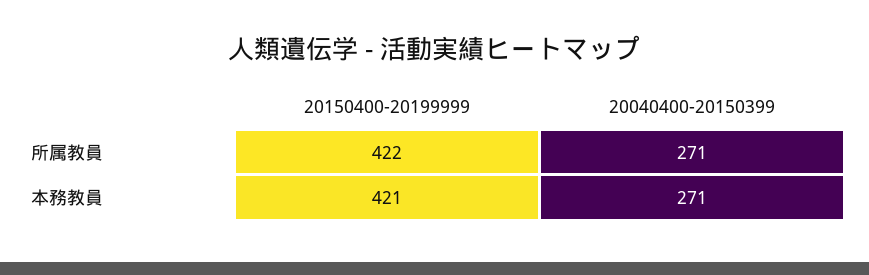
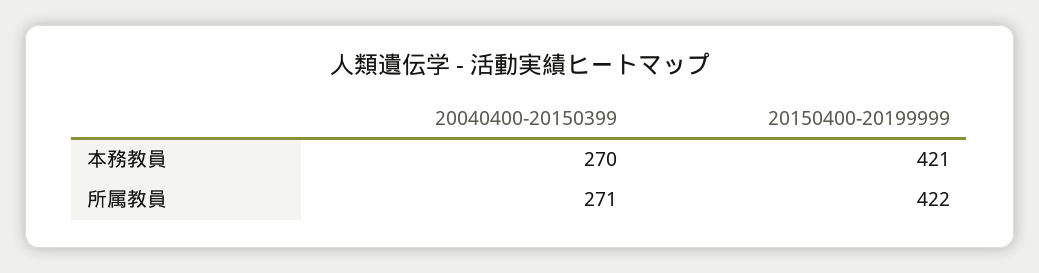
20040400-20150399, 本務教員: 271 -> 270

